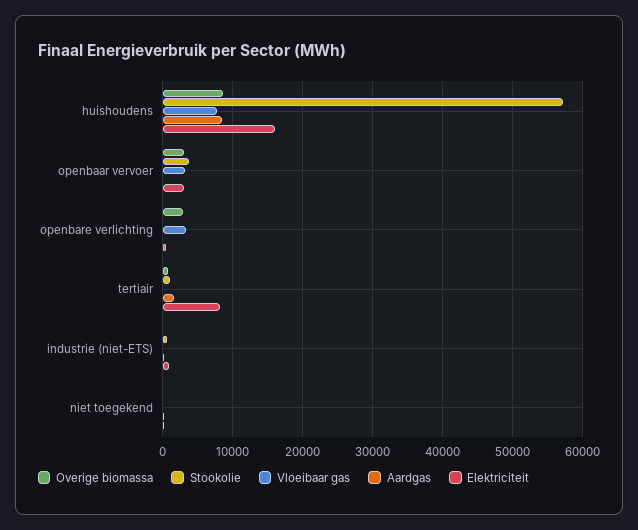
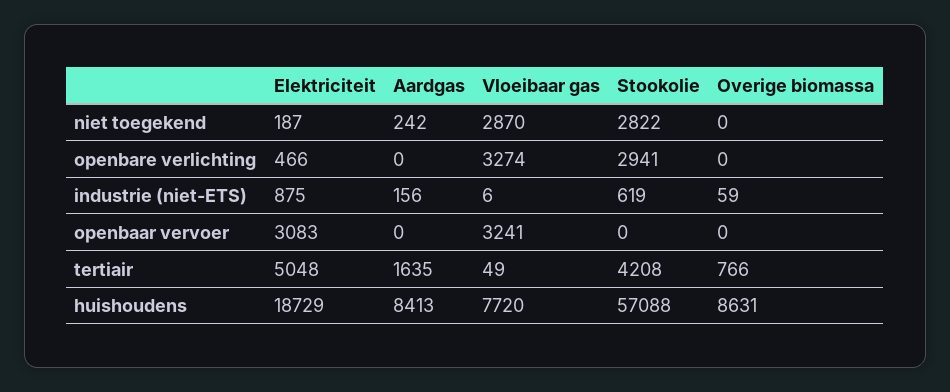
Elektriciteit, huishoudens: 16000 -> 18729
Overige biomassa, openbaar vervoer: 3000 -> 0
Stookolie, openbaar vervoer: 4000 -> 0
Overige biomassa, openbare verlichting: 3000 -> 0
Stookolie, openbare verlichting: 0 -> 2941
Stookolie, tertiair: 1000 -> 4208
Elektriciteit, tertiair: 8000 -> 5048
Stookolie, niet toegekend: 0 -> 2822
Vloeibaar gas, niet toegekend: 0 -> 2870

